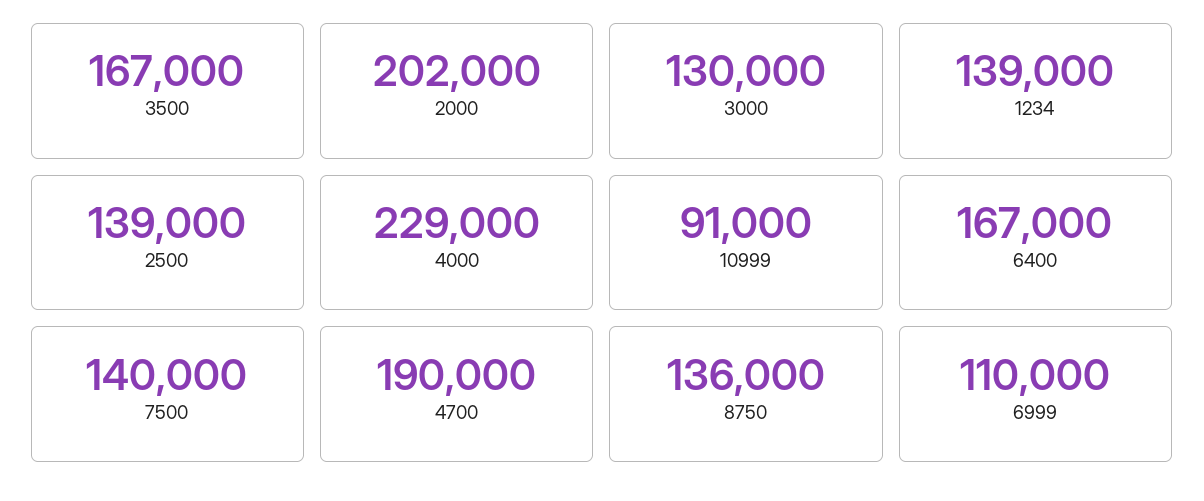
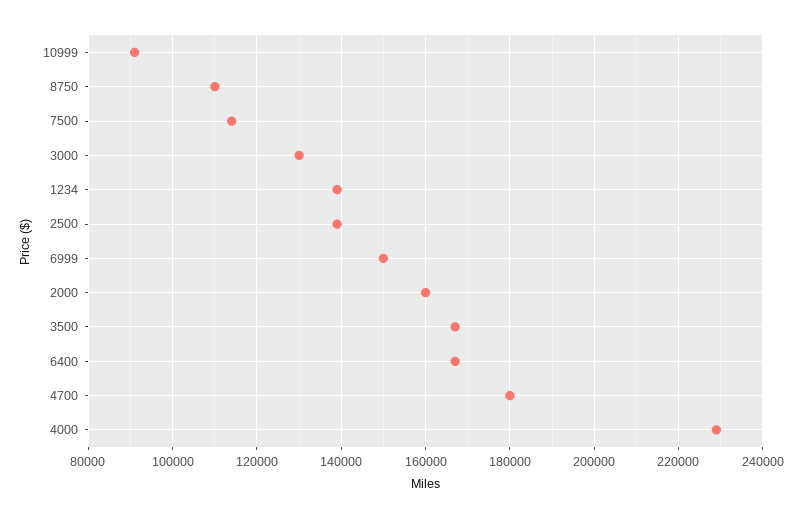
2000: 202000 -> 160000
7500: 140000 -> 114000
4700: 190000 -> 180000
8750: 136000 -> 110000
6999: 110000 -> 150000

